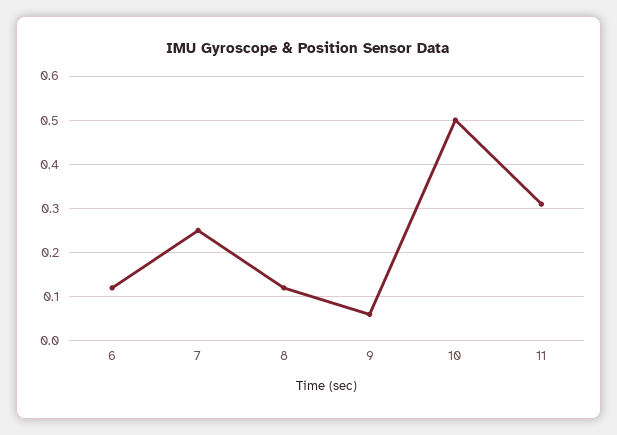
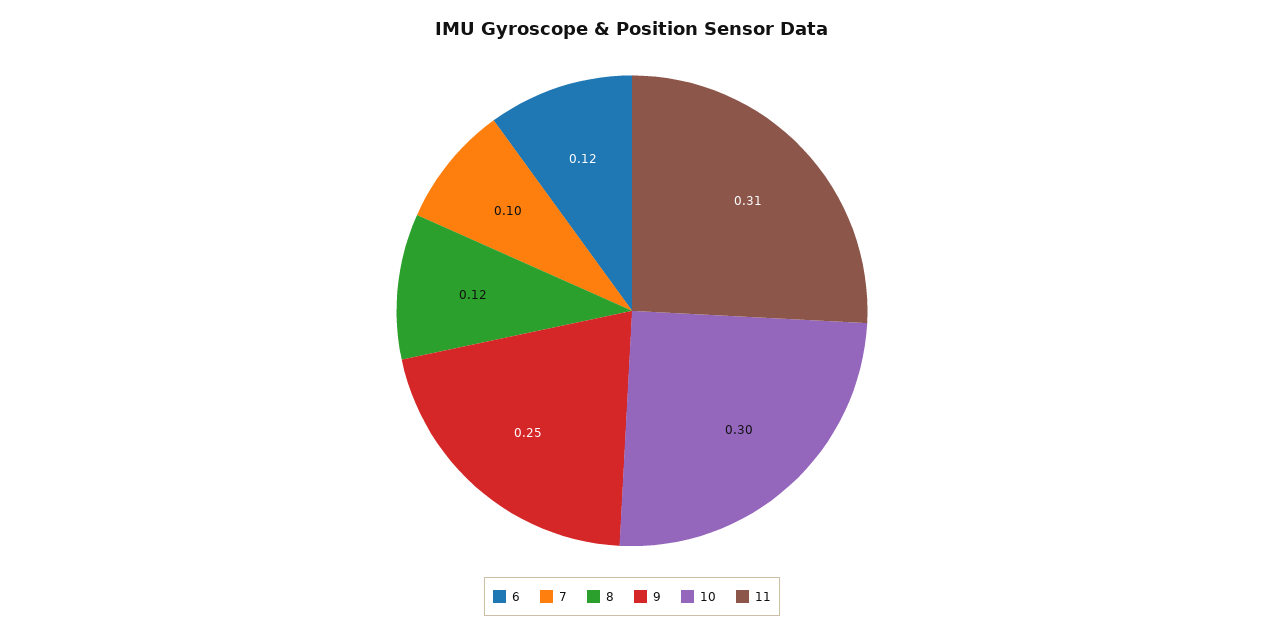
7: 0.25 -> 0.1
9: 0.05 -> 0.25
10: 0.5 -> 0.3

